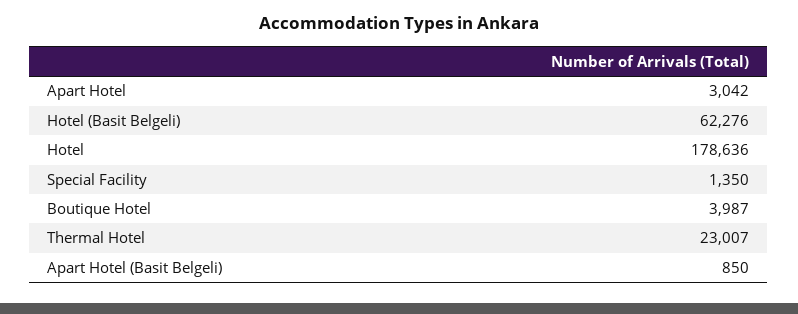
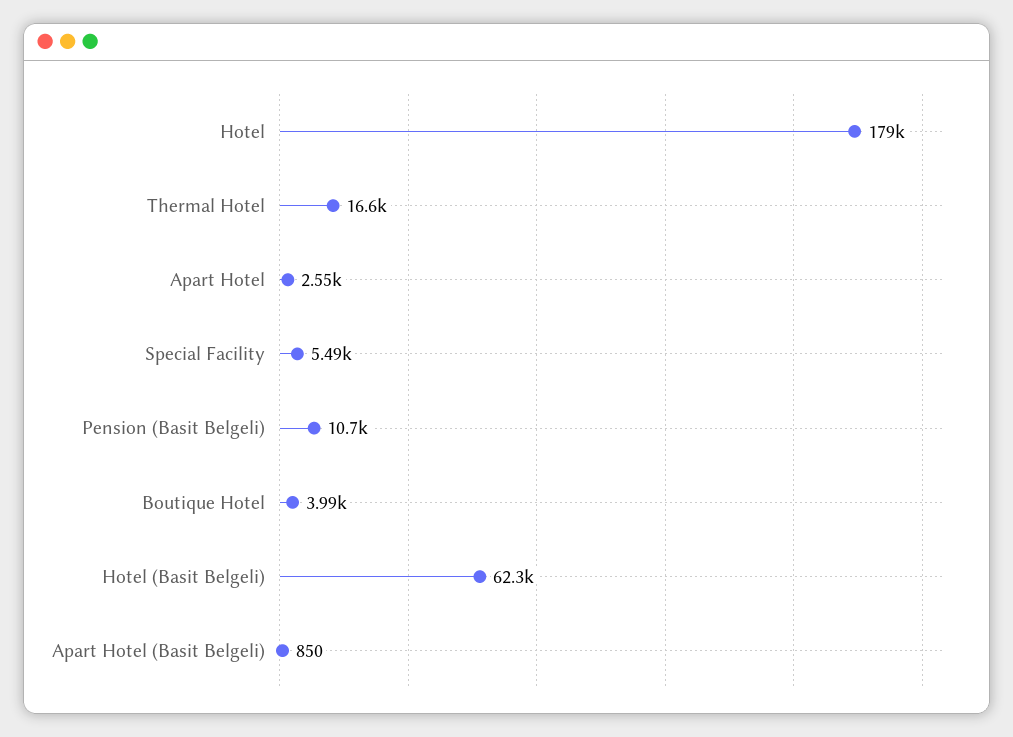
Apart Hotel: 3042 -> 2550
Special Facility: 1350 -> 5490
Thermal Hotel: 23007 -> 16600
Pension (Basit Belgeli): none -> 10700

